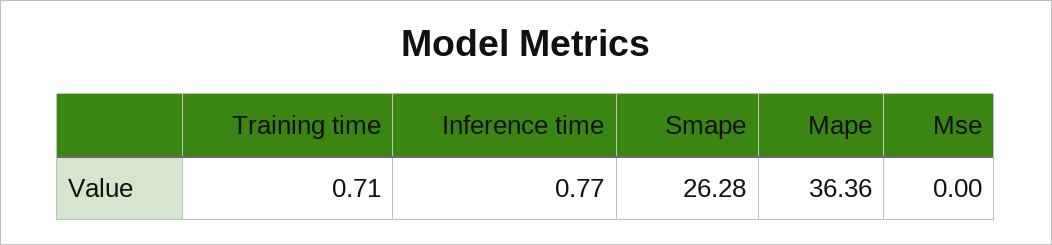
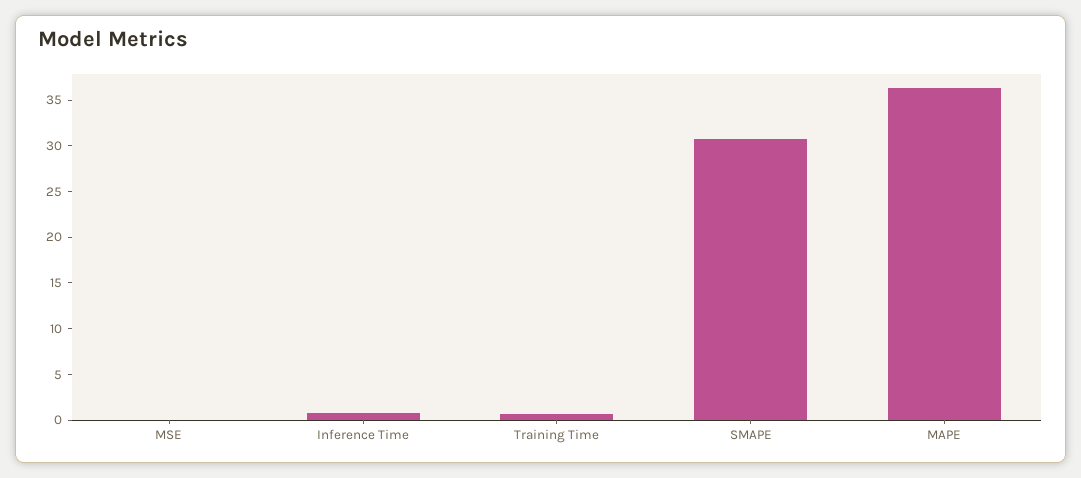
Smape: 26.28 -> 31

